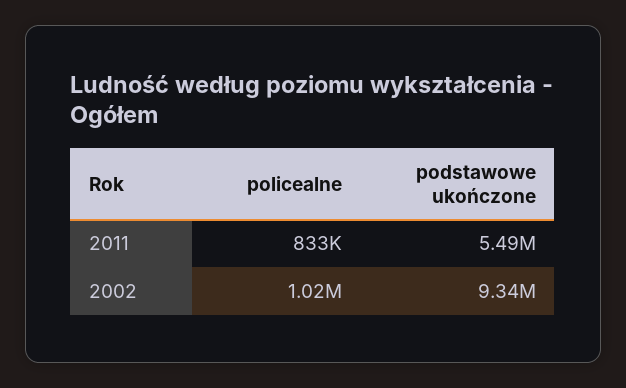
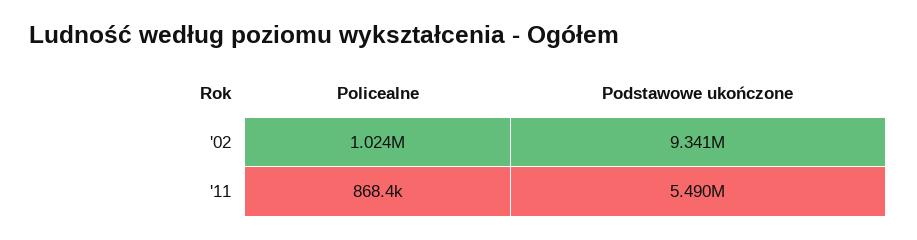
policealne, 2011: 833000 -> 868400

